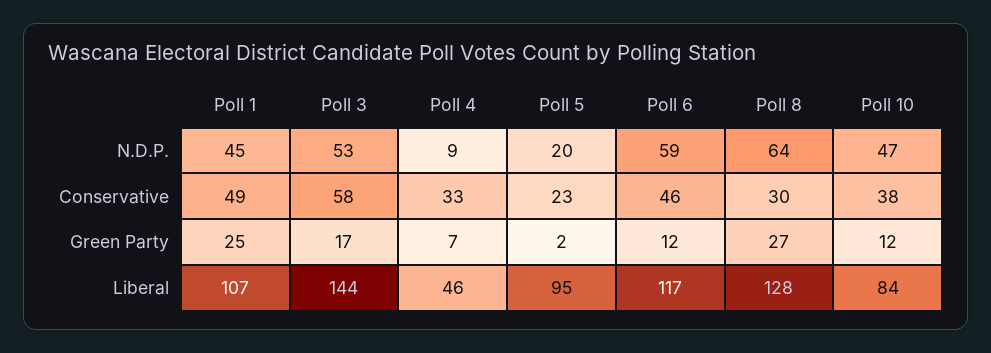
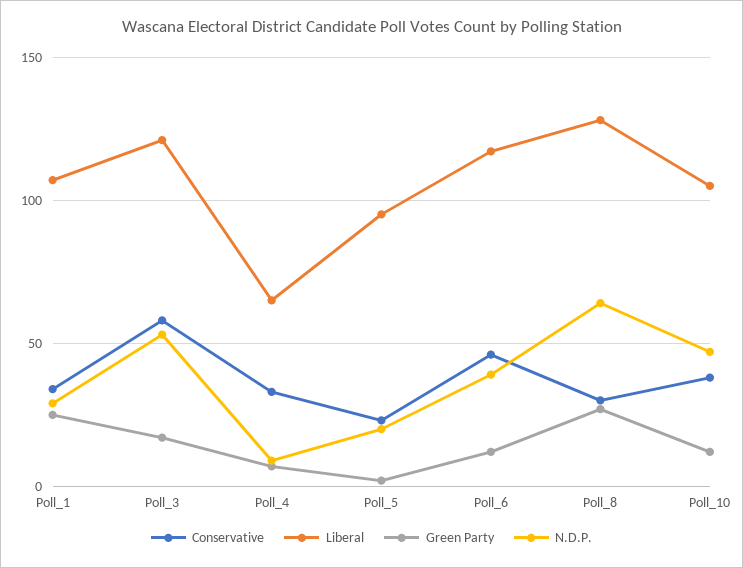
N.D.P., Poll 1: 45 -> 30
N.D.P., Poll 6: 59 -> 40
Conservative, Poll 1: 49 -> 35
Liberal, Poll 3: 144 -> 120
Liberal, Poll 4: 46 -> 65
Liberal, Poll 10: 84 -> 105

